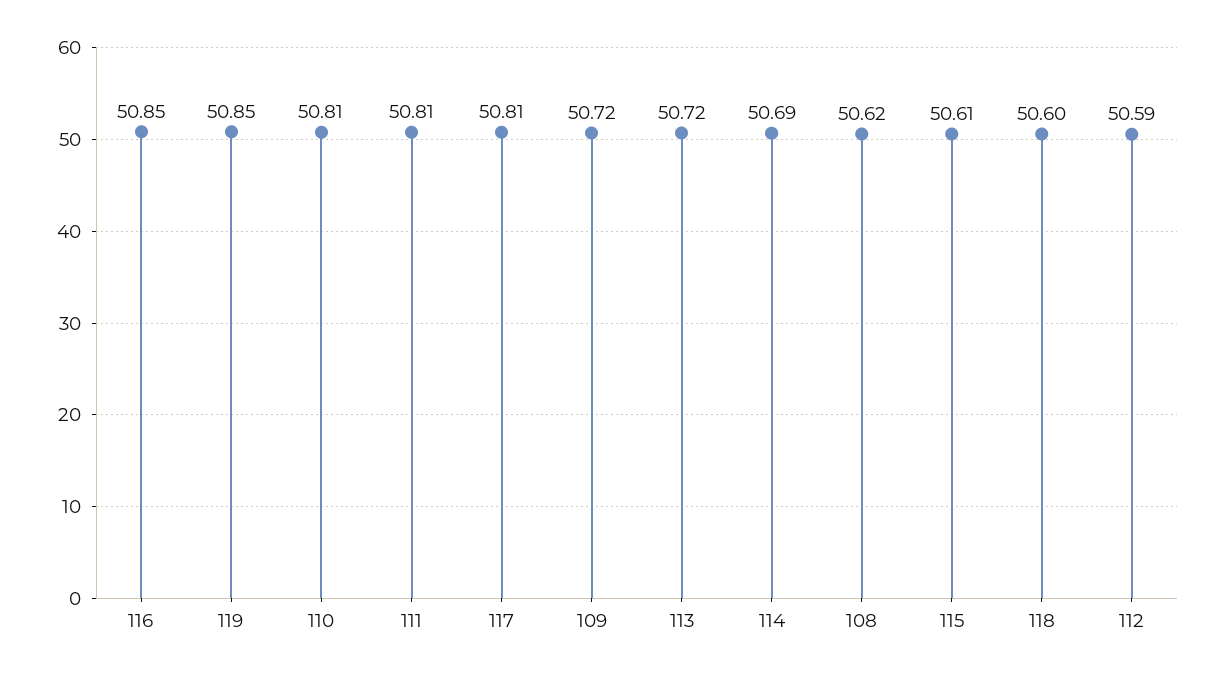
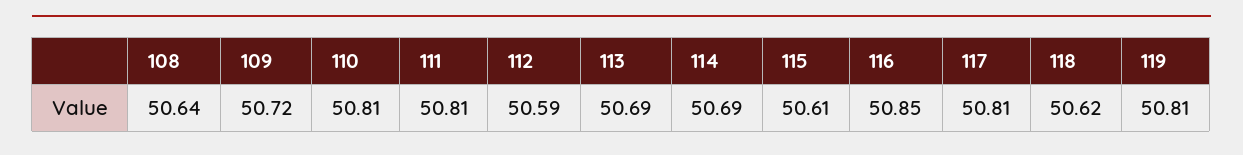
119: 50.85 -> 50.81
113: 50.72 -> 50.69
108: 50.62 -> 50.64
118: 50.6 -> 50.62

